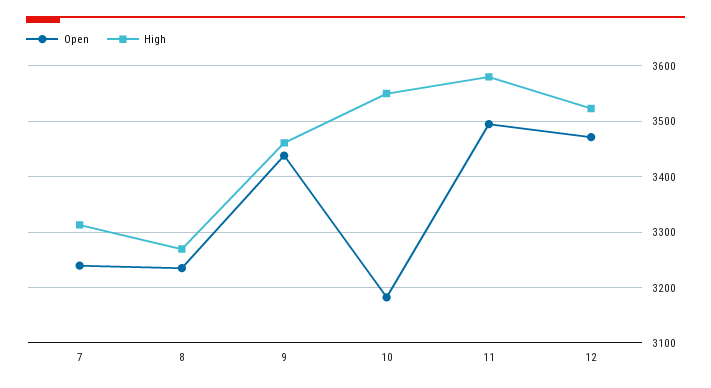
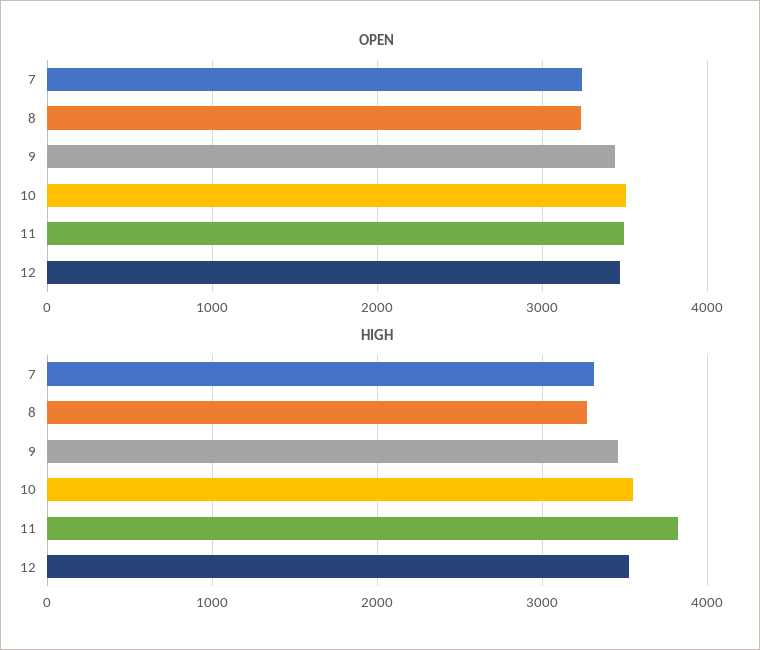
Open, 10: 3180 -> 3500
High, 11: 3580 -> 3800

